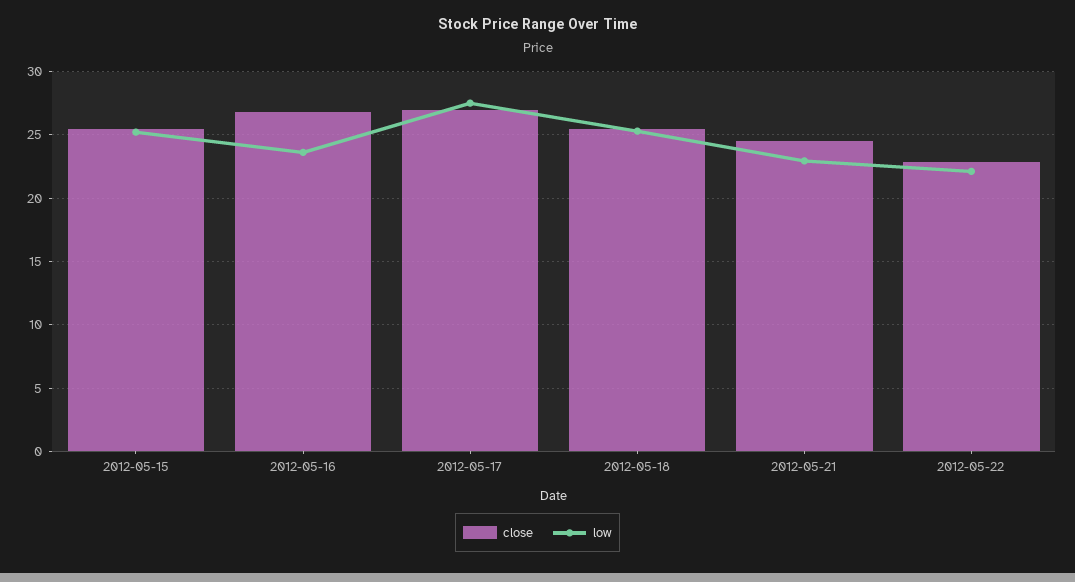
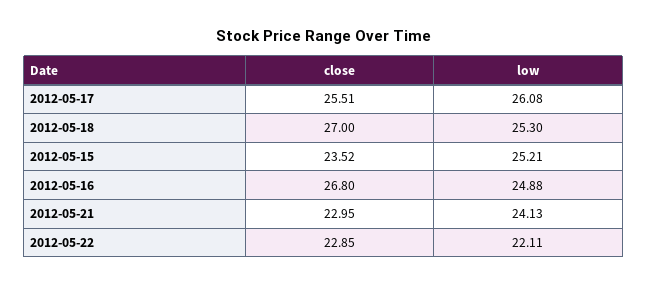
close, 2012-05-15: 25.5 -> 23.52
low, 2012-05-16: 23.5 -> 24.88
close, 2012-05-17: 27 -> 25.51
low, 2012-05-17: 27.5 -> 26.08
close, 2012-05-18: 25.5 -> 27
close, 2012-05-21: 24.5 -> 22.95
low, 2012-05-21: 23 -> 24.13

